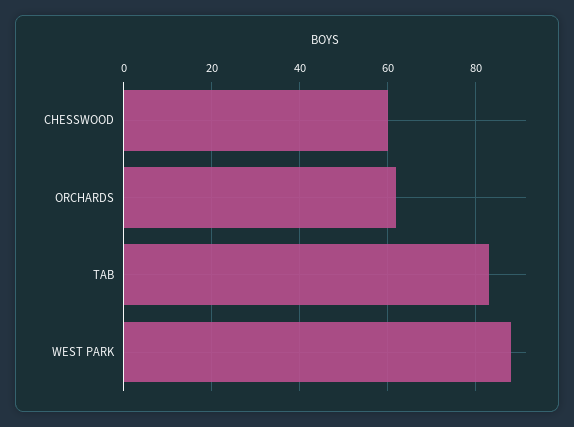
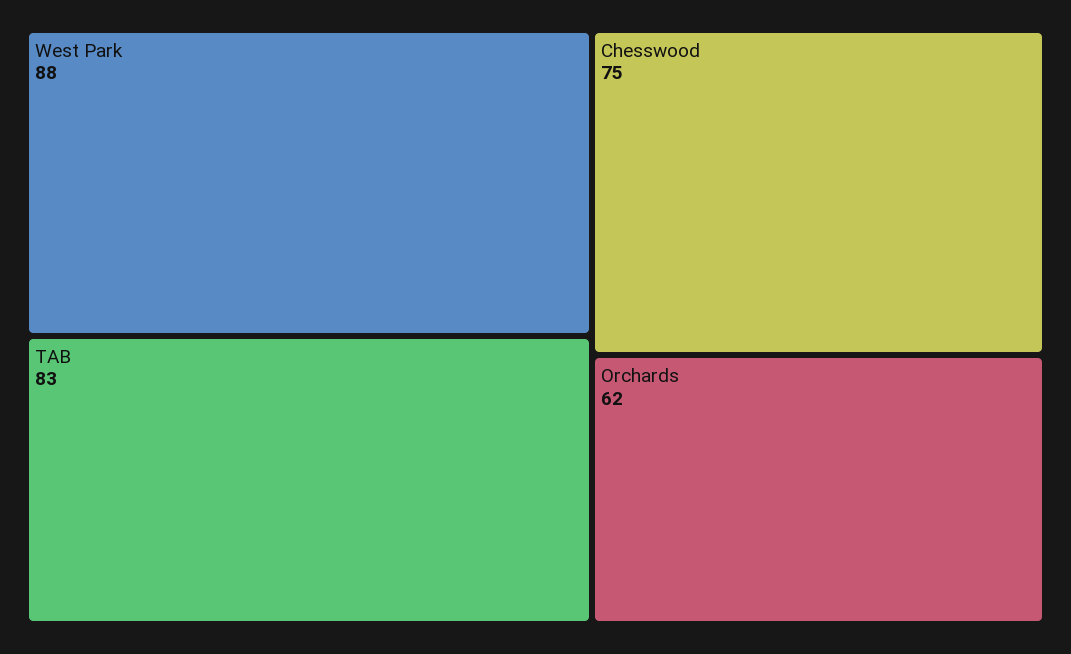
CHESSWOOD: 60 -> 75

